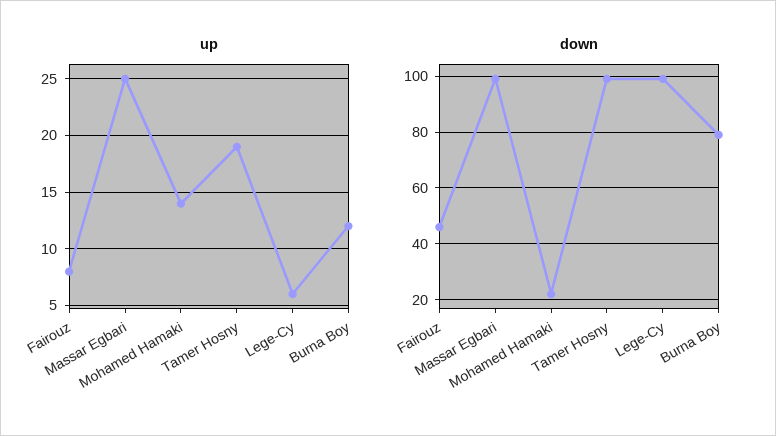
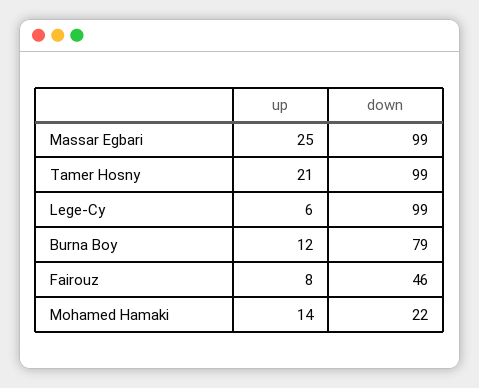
up, Tamer Hosny: 19 -> 21

